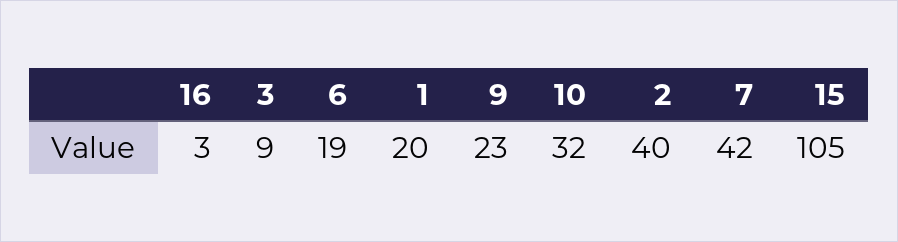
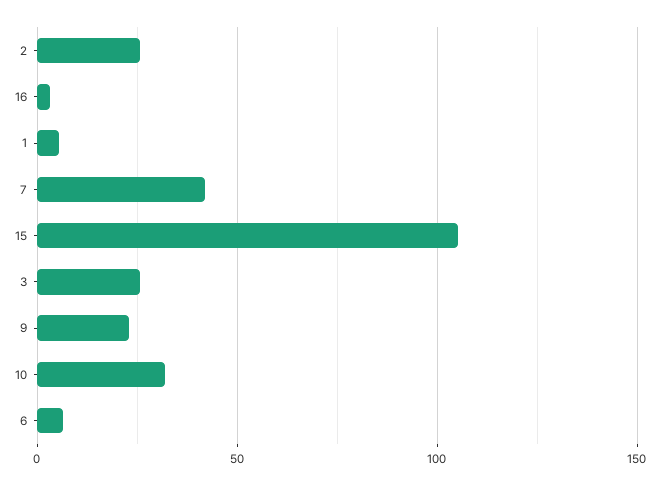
3: 9 -> 25
6: 19 -> 5
1: 20 -> 5
2: 40 -> 25

